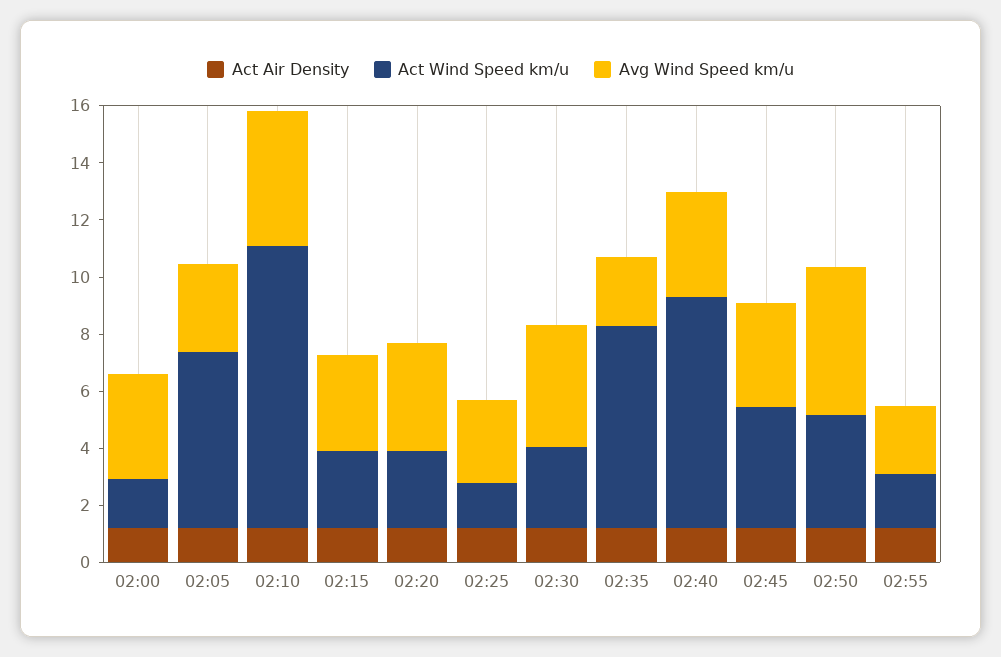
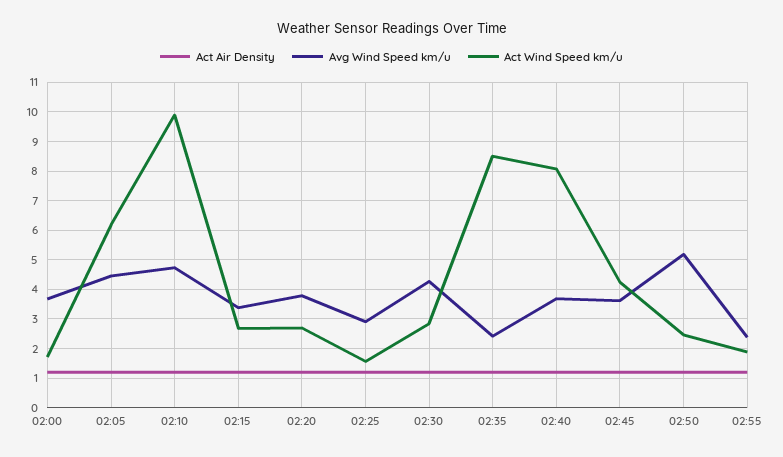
Avg Wind Speed km/u, 02:05: 3 -> 4.5
Act Wind Speed km/u, 02:35: 7 -> 8.5
Act Wind Speed km/u, 02:50: 4 -> 2.5

